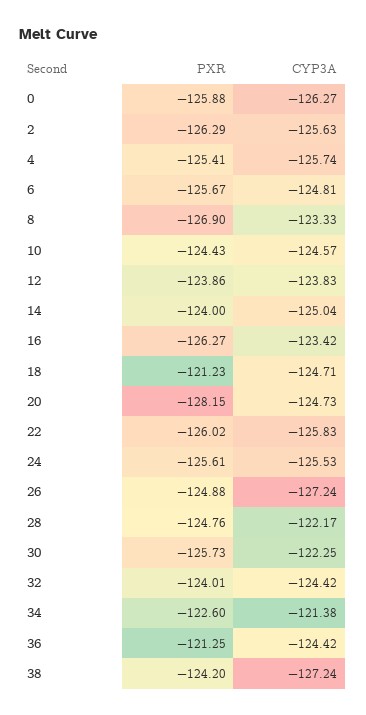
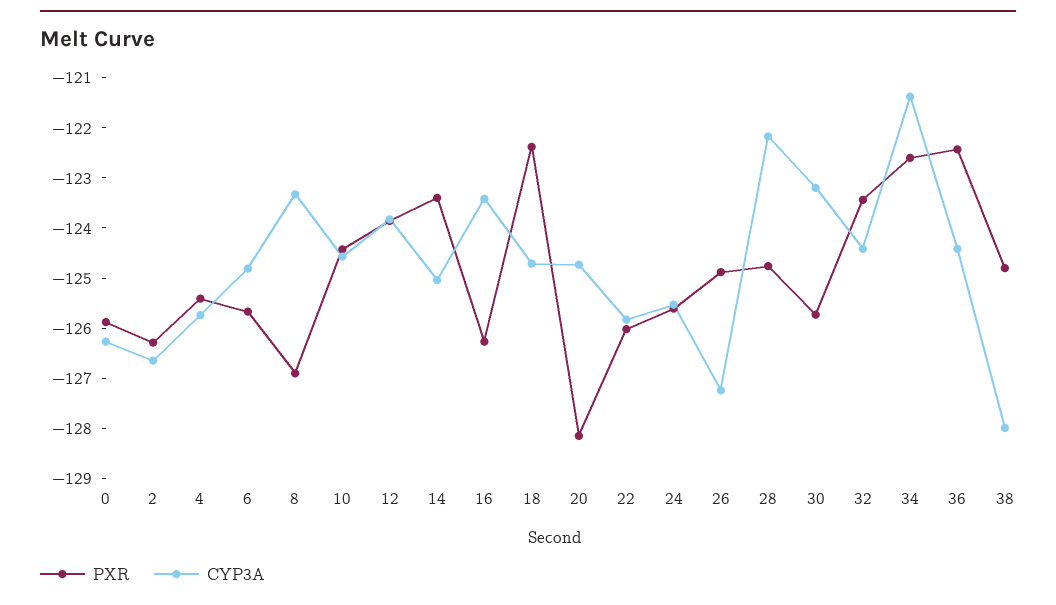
CYP3A, 2: -125.63 -> -126.6
PXR, 14: -124 -> -123.4
PXR, 18: -121.23 -> -122.4
CYP3A, 30: -122.25 -> -123.2
PXR, 32: -124.01 -> -123.4
PXR, 36: -121.25 -> -122.4
PXR, 38: -124.2 -> -124.8
CYP3A, 38: -127.24 -> -128

